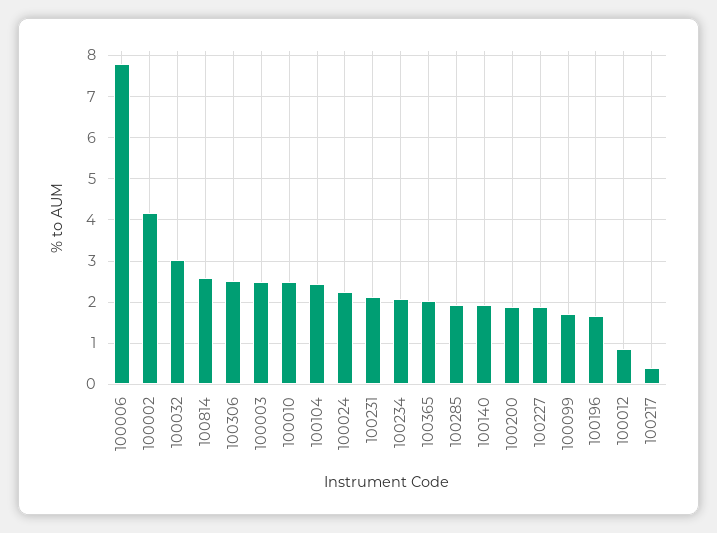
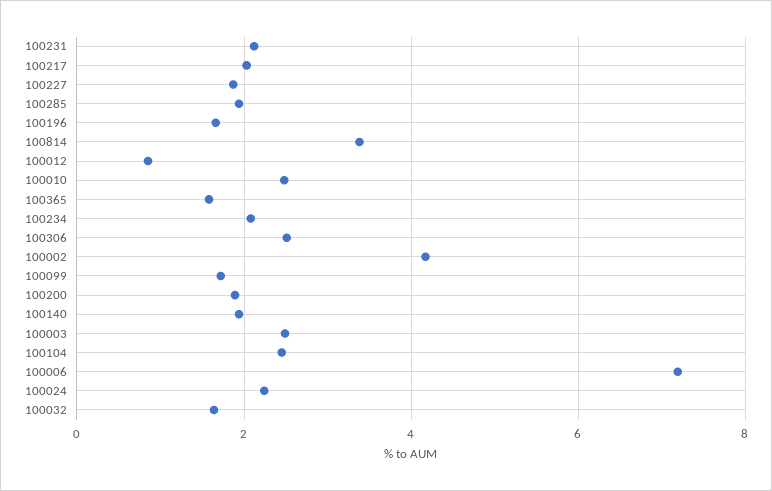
100006: 7.8 -> 7.2
100032: 3 -> 1.6
100814: 2.6 -> 3.4
100365: 2 -> 1.6
100217: 0.4 -> 2

